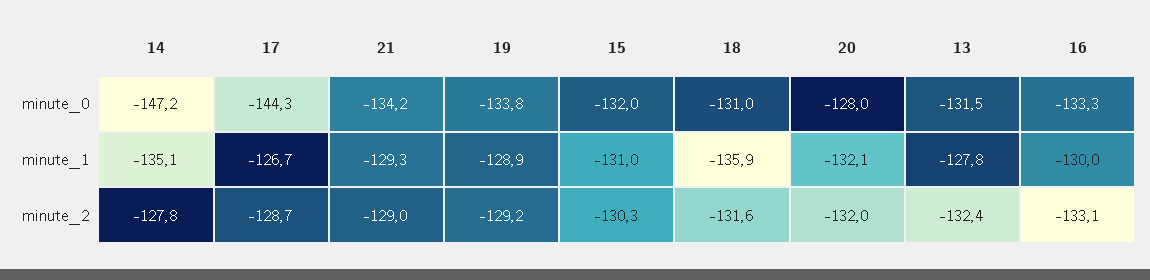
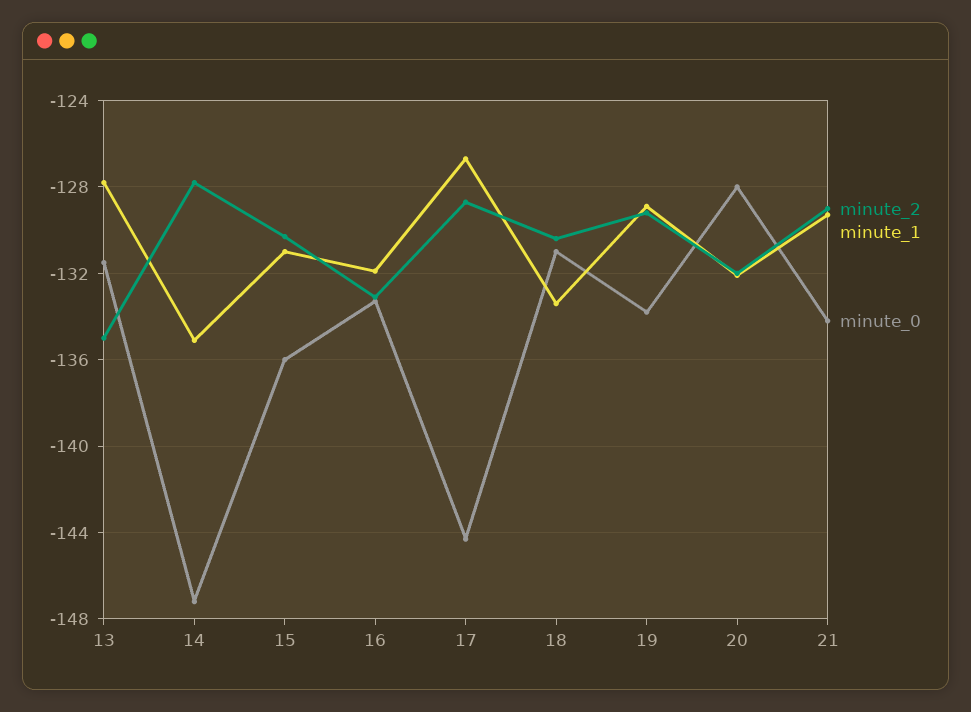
minute_0, 15: -132 -> -136
minute_1, 18: -135.9 -> -133.5
minute_1, 16: -130 -> -132
minute_2, 18: -131.6 -> -130.5
minute_2, 13: -132.4 -> -135

